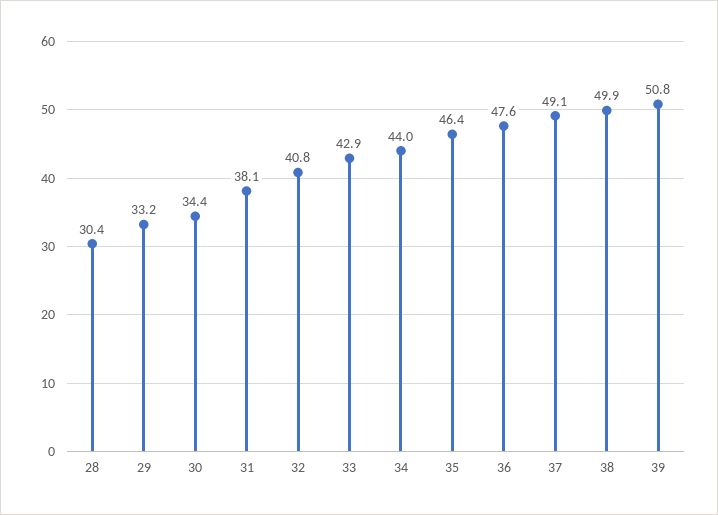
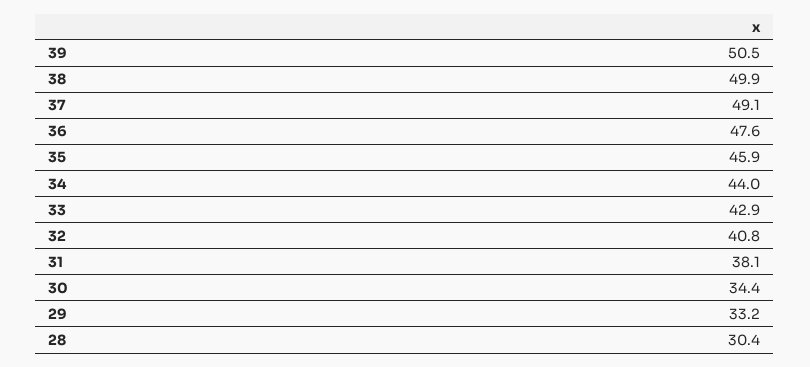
35: 46.4 -> 45.9
39: 50.8 -> 50.5

